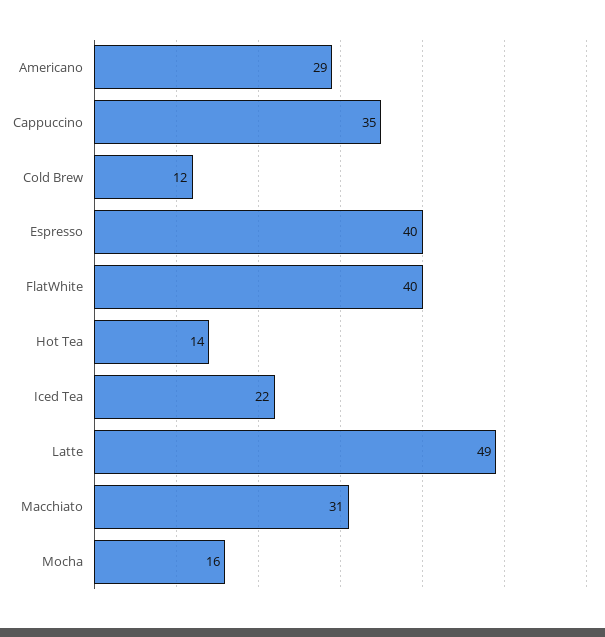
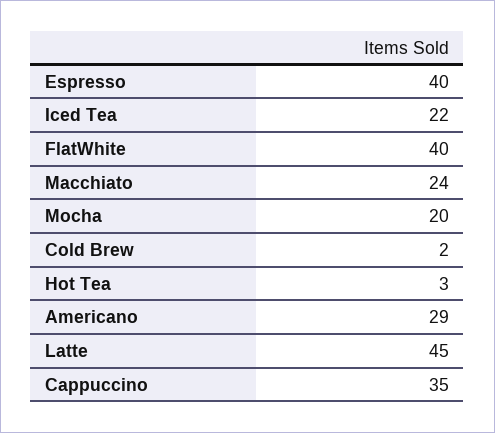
Cold Brew: 12 -> 2
Hot Tea: 14 -> 3
Latte: 49 -> 45
Macchiato: 31 -> 24
Mocha: 16 -> 20

